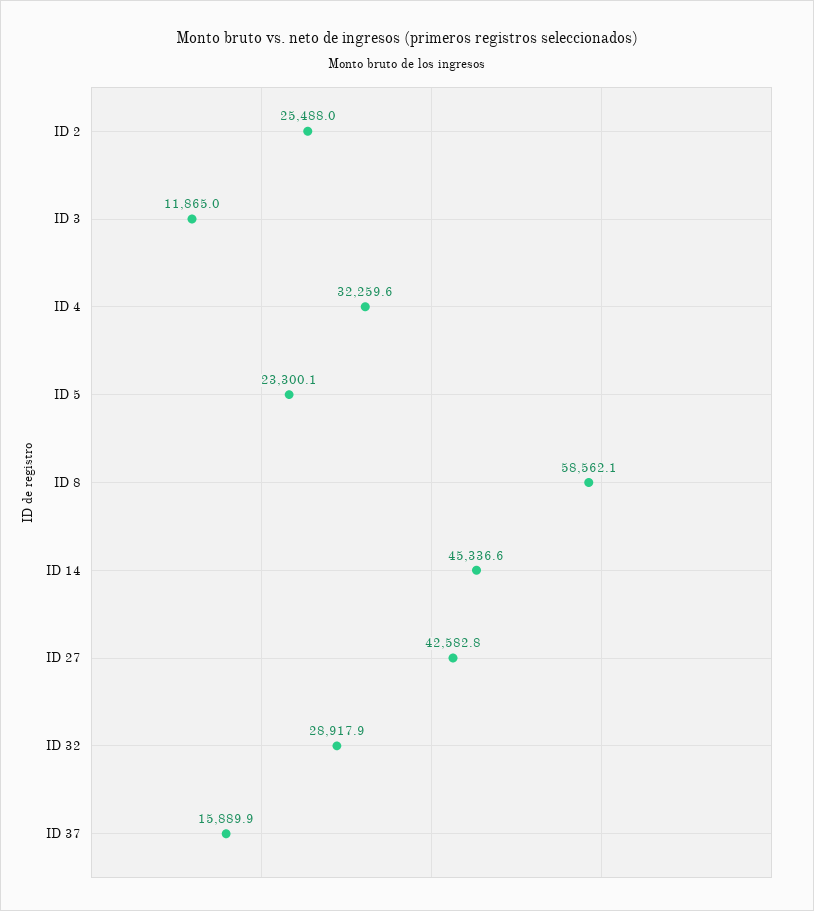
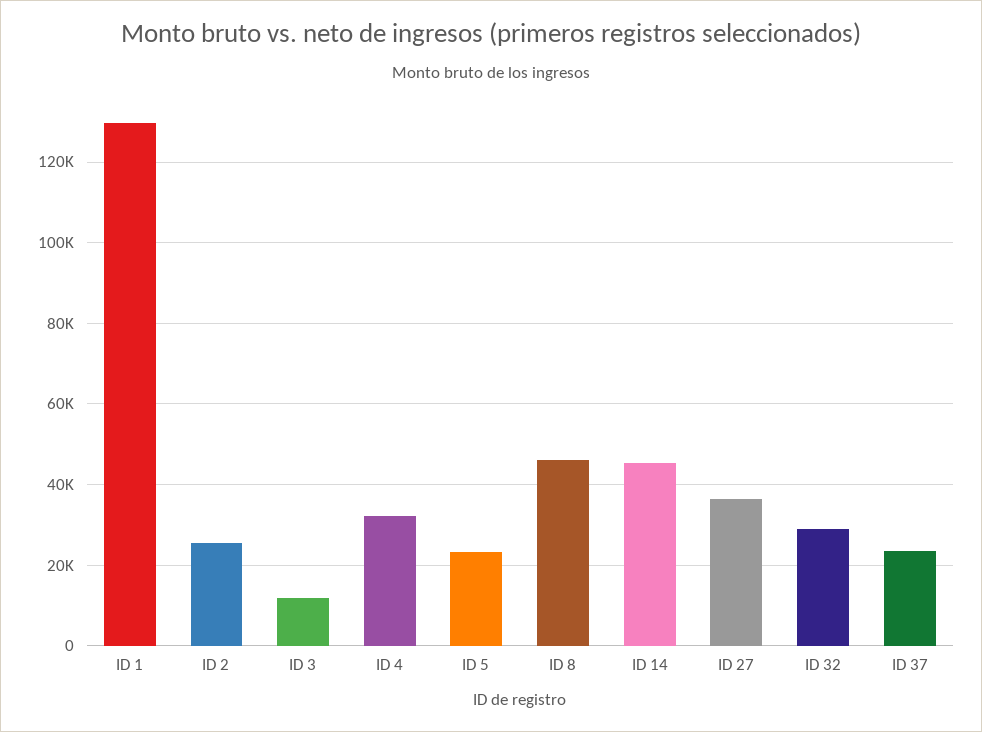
ID 8: 58562.1 -> 46000
ID 27: 42582.8 -> 36000
ID 37: 15889.9 -> 24000
ID 1: none -> 130000

